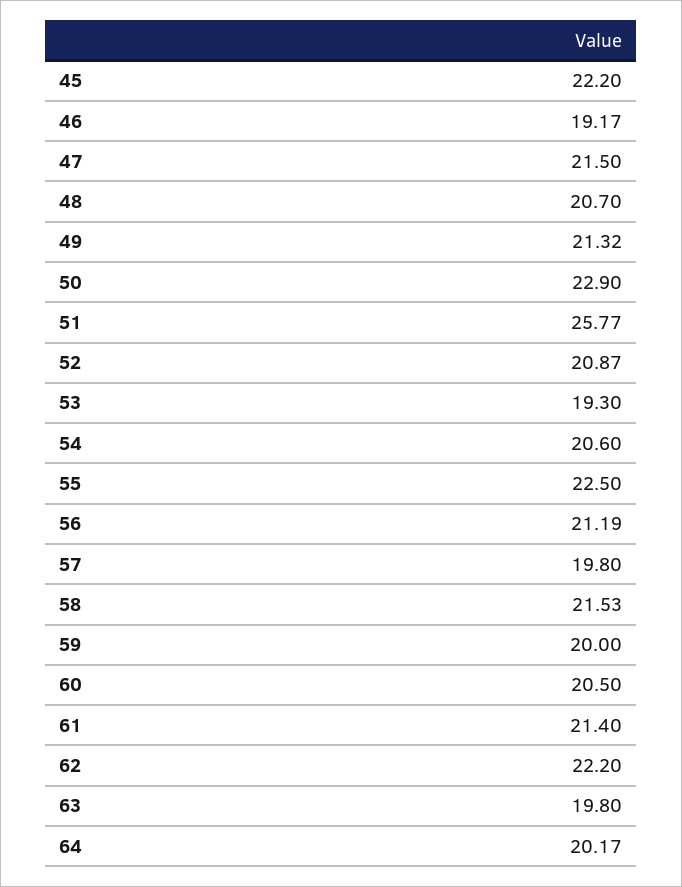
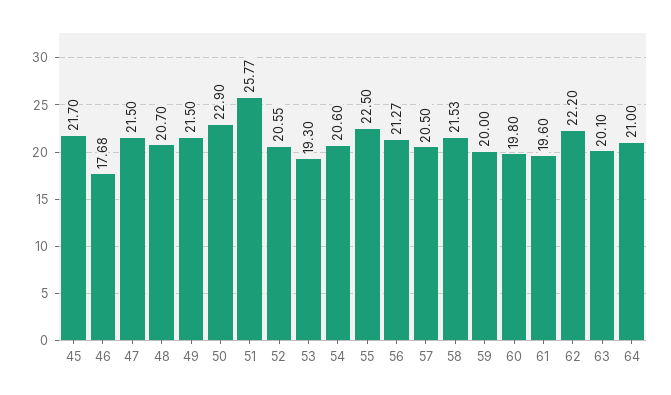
45: 22.2 -> 21.7
46: 19.17 -> 17.68
49: 21.32 -> 21.5
52: 20.87 -> 20.55
56: 21.19 -> 21.27
57: 19.8 -> 20.5
60: 20.5 -> 19.8
61: 21.4 -> 19.6
63: 19.8 -> 20.1
64: 20.17 -> 21

